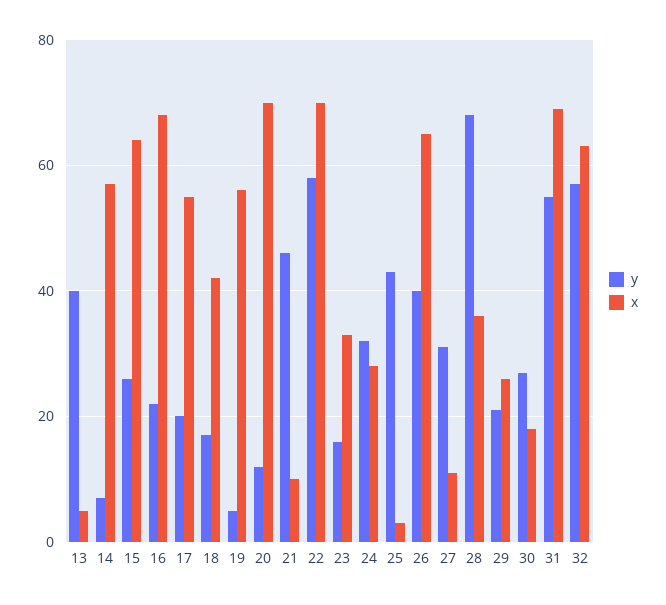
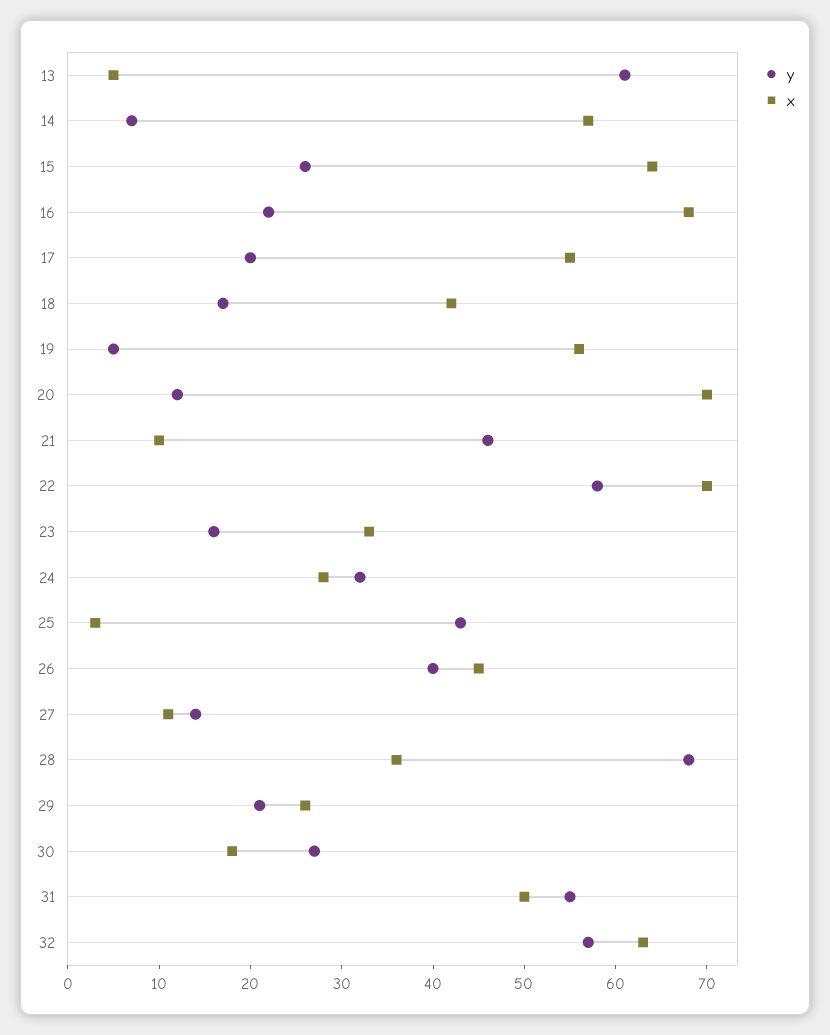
y, 13: 40 -> 61
x, 26: 65 -> 45
y, 27: 30 -> 14
x, 31: 70 -> 50

